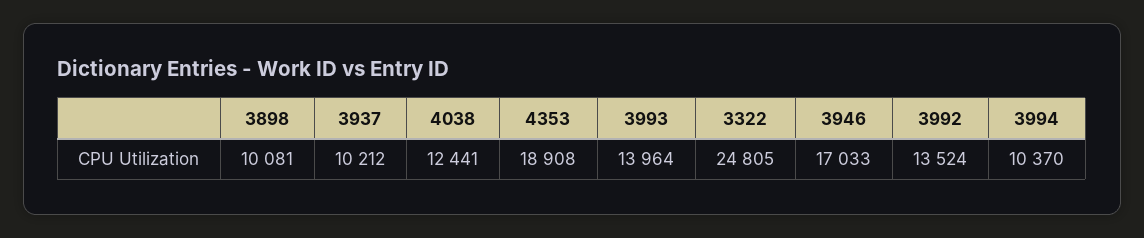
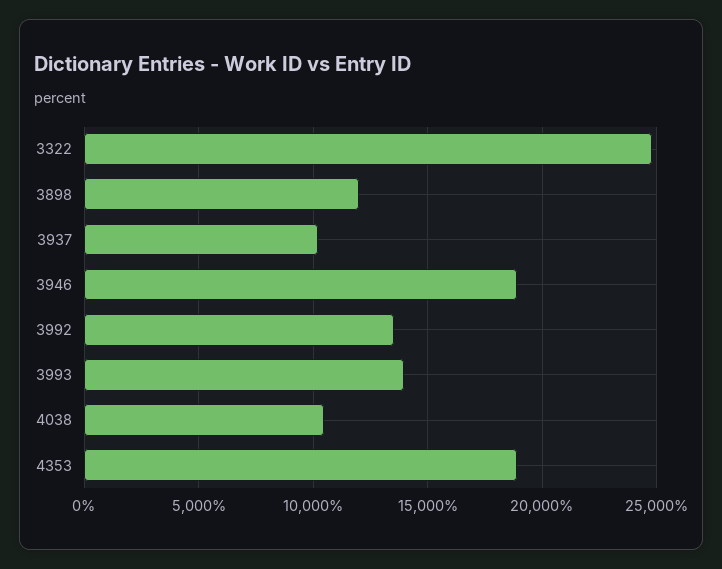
3898: 10081 -> 12000
4038: 12441 -> 10500
3946: 17033 -> 19000
3994: 10370 -> none

